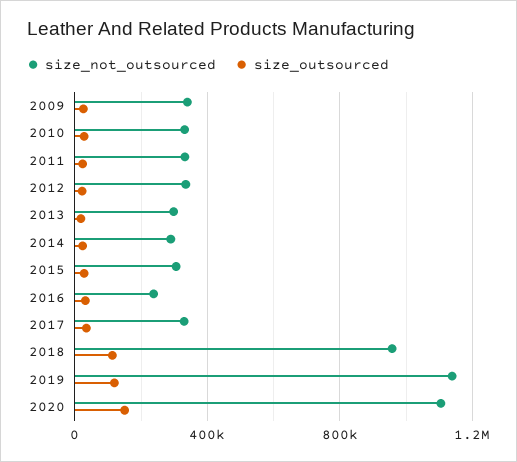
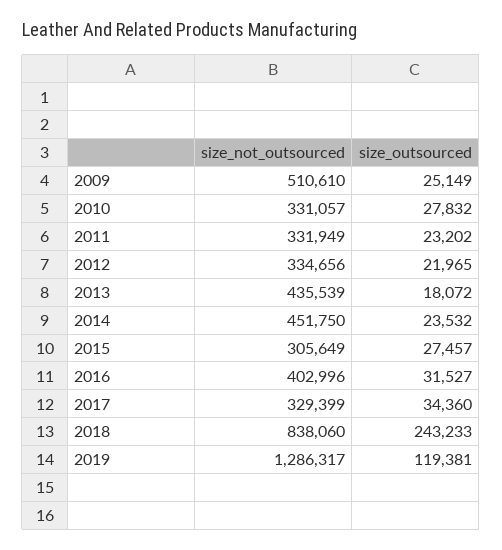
size_not_outsourced, 2009: 350000 -> 510610
size_not_outsourced, 2013: 300000 -> 435539
size_not_outsourced, 2014: 300000 -> 451750
size_not_outsourced, 2016: 250000 -> 402996
size_not_outsourced, 2018: 950000 -> 838060
size_outsourced, 2018: 100000 -> 243233
size_not_outsourced, 2019: 1150000 -> 1286317
size_not_outsourced, 2020: 1100000 -> none
size_outsourced, 2020: 150000 -> none

